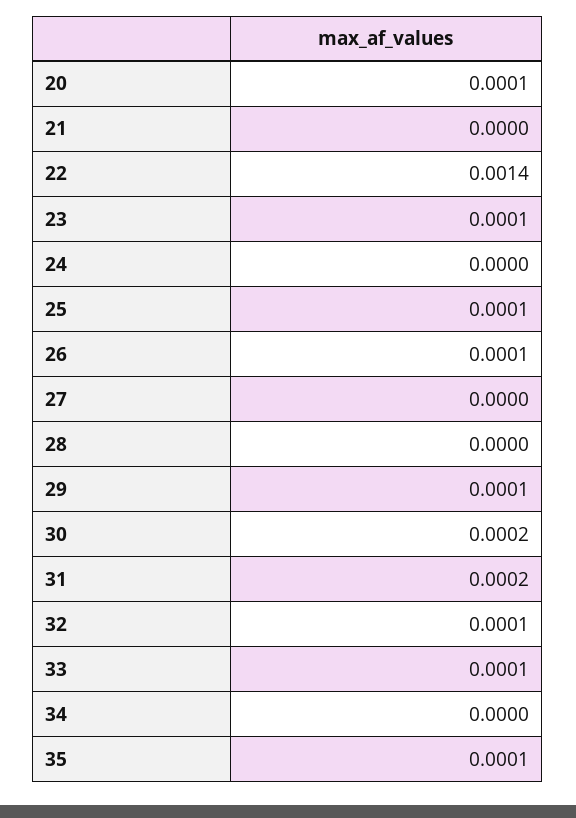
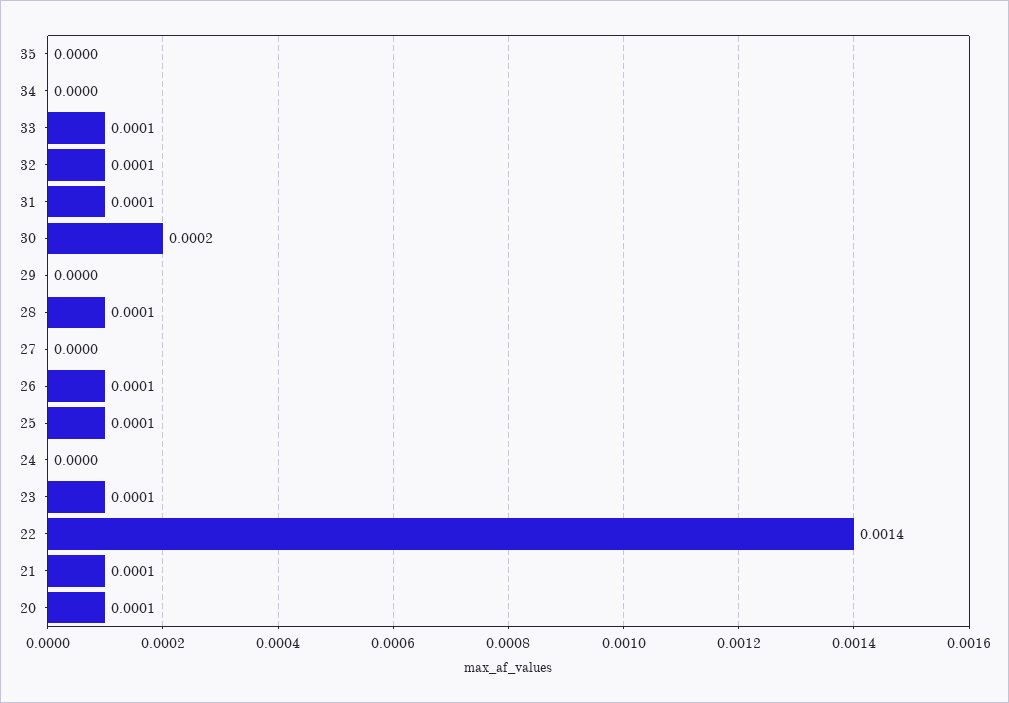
21: 0 -> 0.0001
28: 0 -> 0.0001
29: 0.0001 -> 0
31: 0.0002 -> 0.0001
35: 0.0001 -> 0

